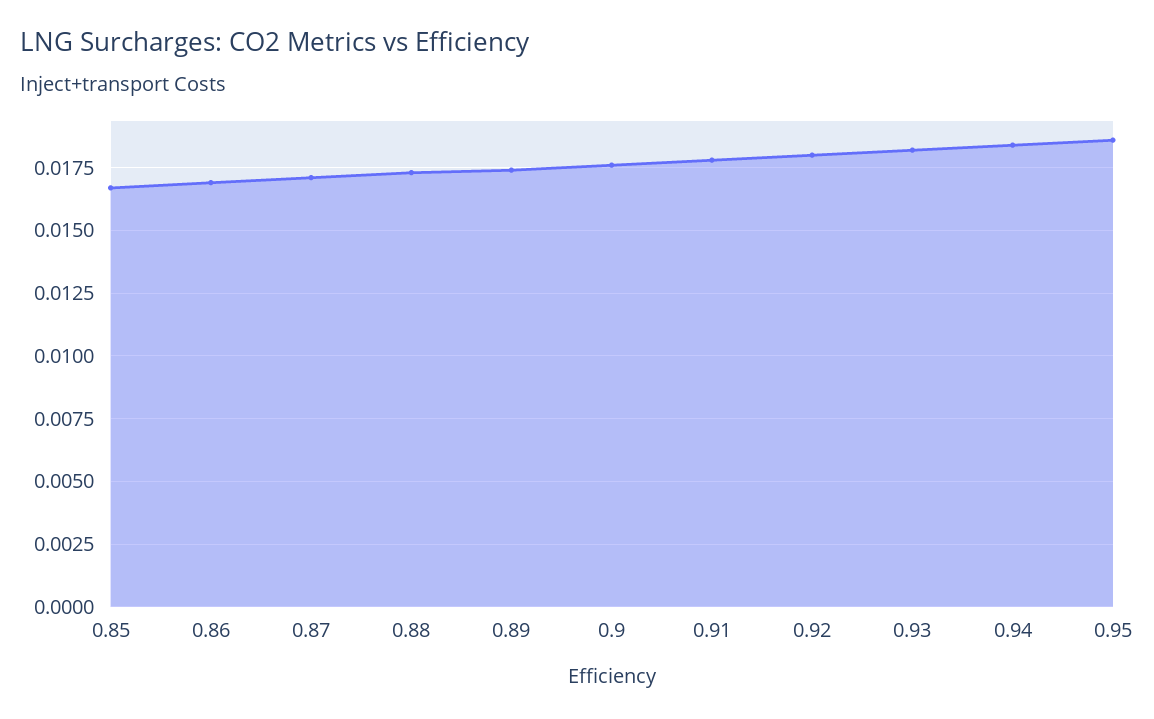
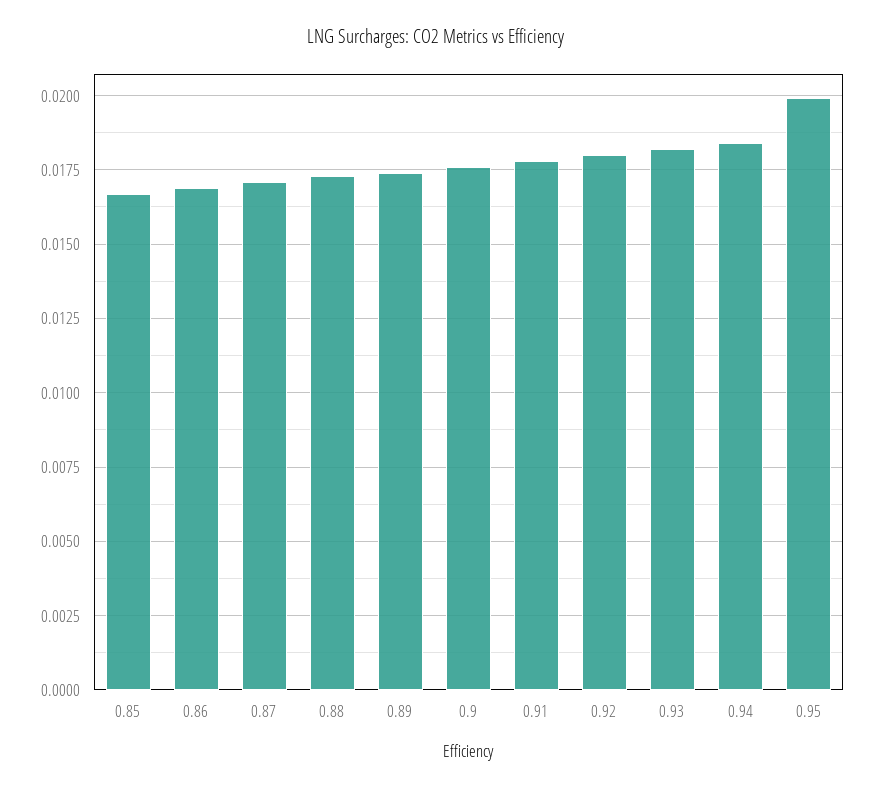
0.95: 0.0185 -> 0.02

